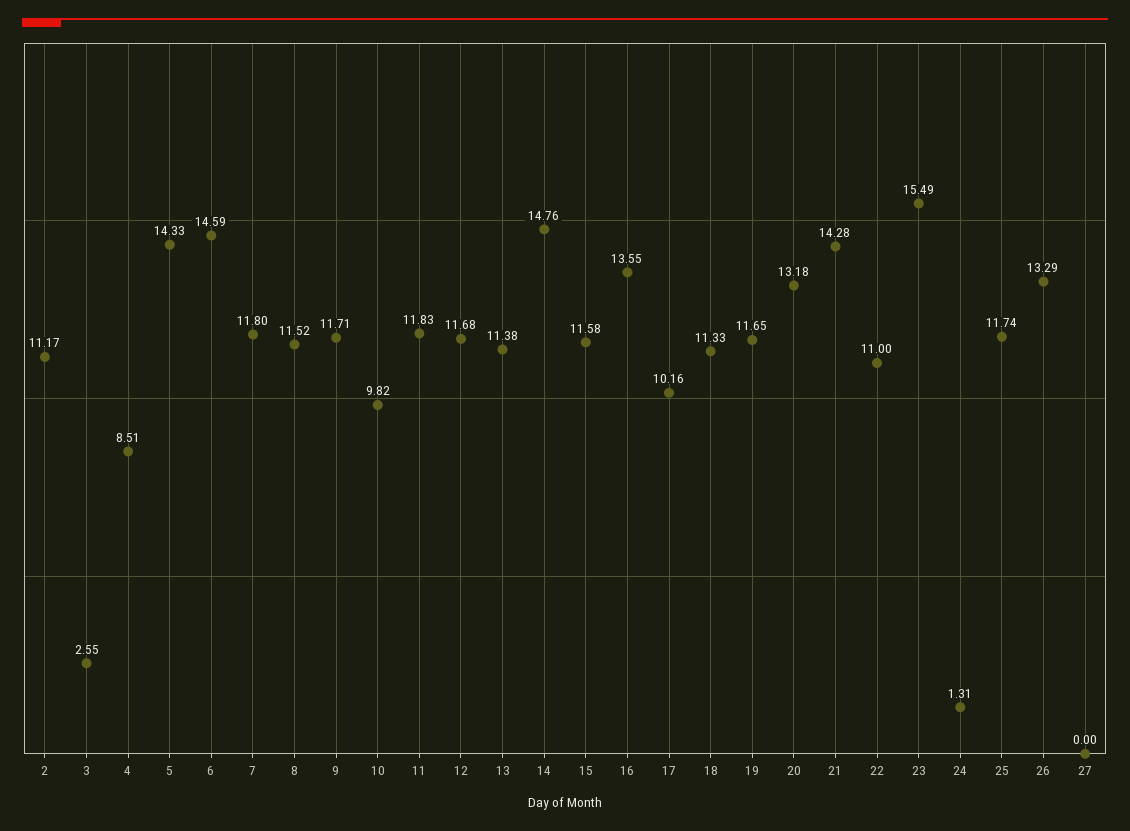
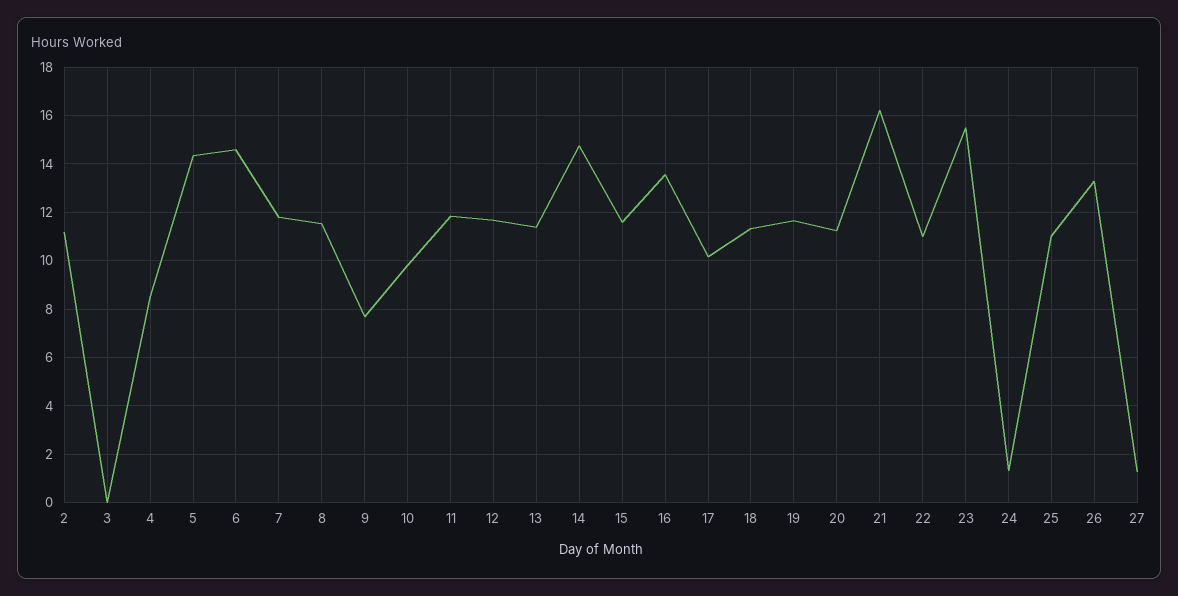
3: 2.55 -> 0
9: 11.71 -> 7.75
20: 13.18 -> 11.25
21: 14.28 -> 16.25
25: 11.74 -> 11
27: 0 -> 1.25

